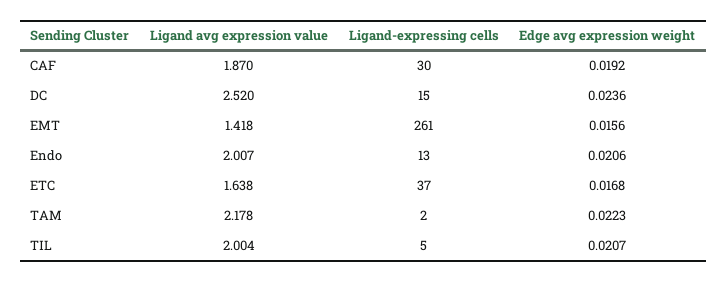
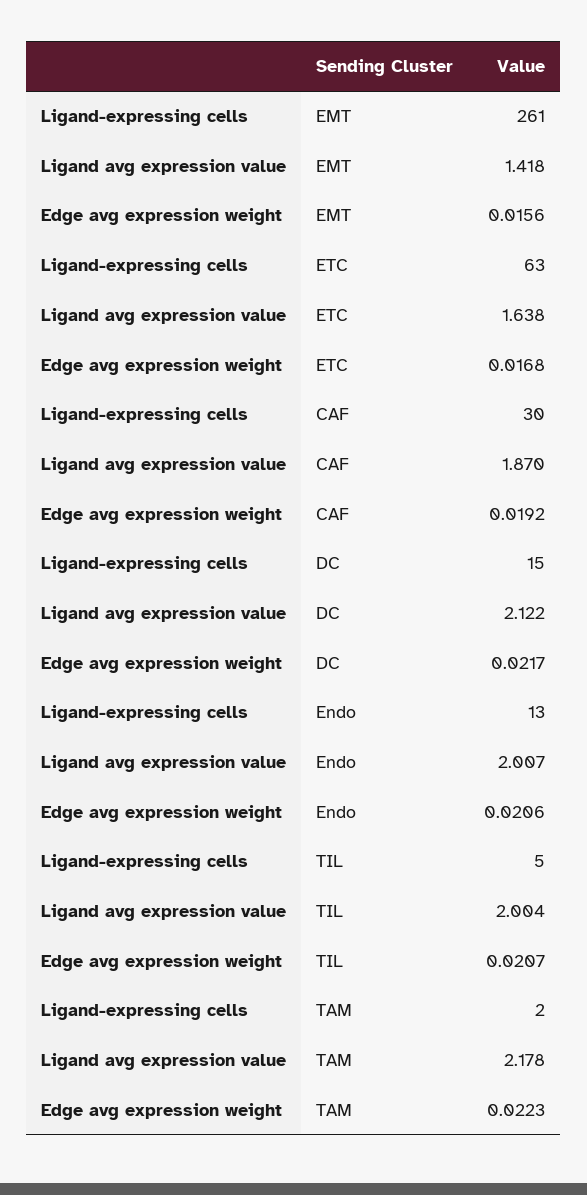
Ligand avg expression value, DC: 2.52 -> 2.122
Edge avg expression weight, DC: 0.0236 -> 0.0217
Ligand-expressing cells, ETC: 37 -> 63

